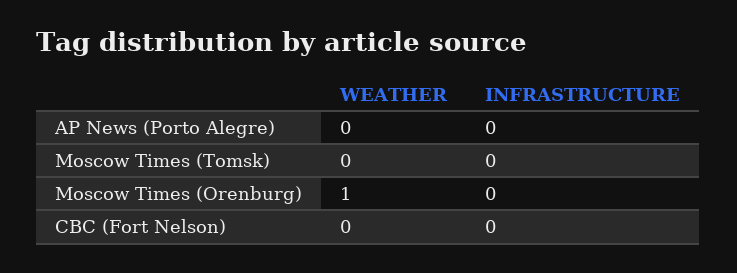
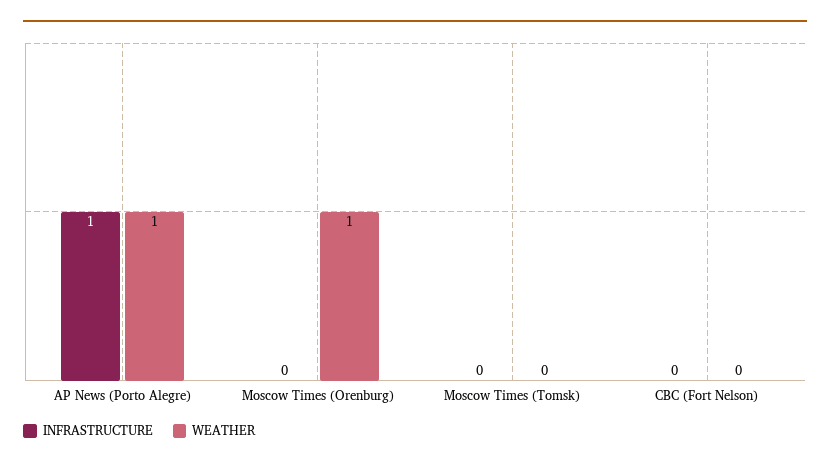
WEATHER, AP News (Porto Alegre): 0 -> 1
INFRASTRUCTURE, AP News (Porto Alegre): 0 -> 1

